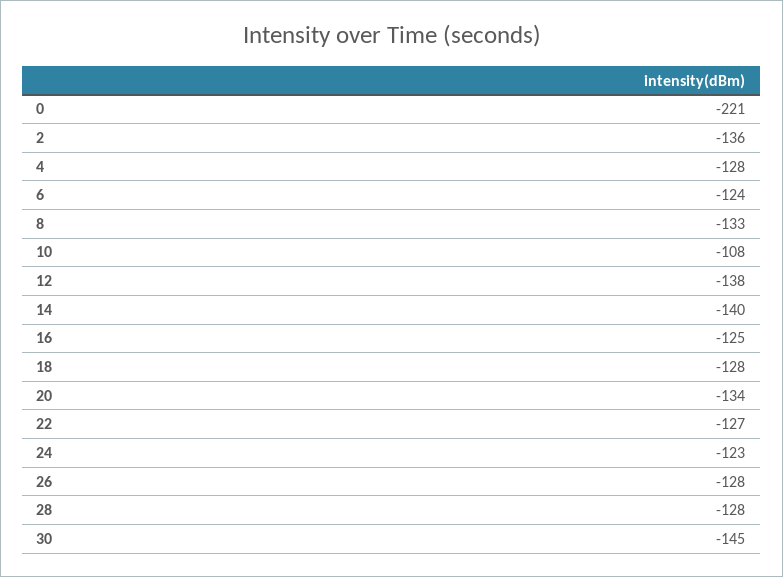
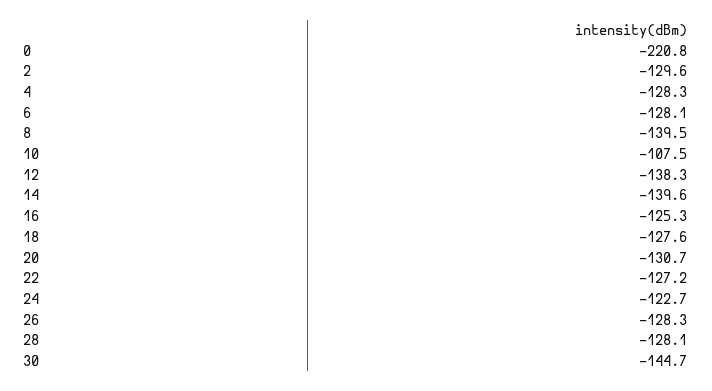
2: -136 -> -129.6
6: -124 -> -128.1
8: -133 -> -139.5
20: -134 -> -130.7

